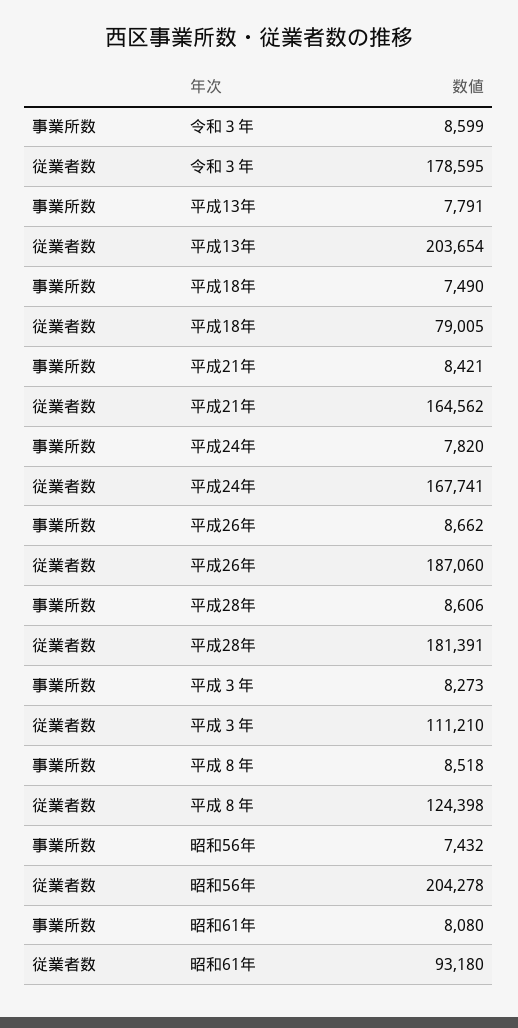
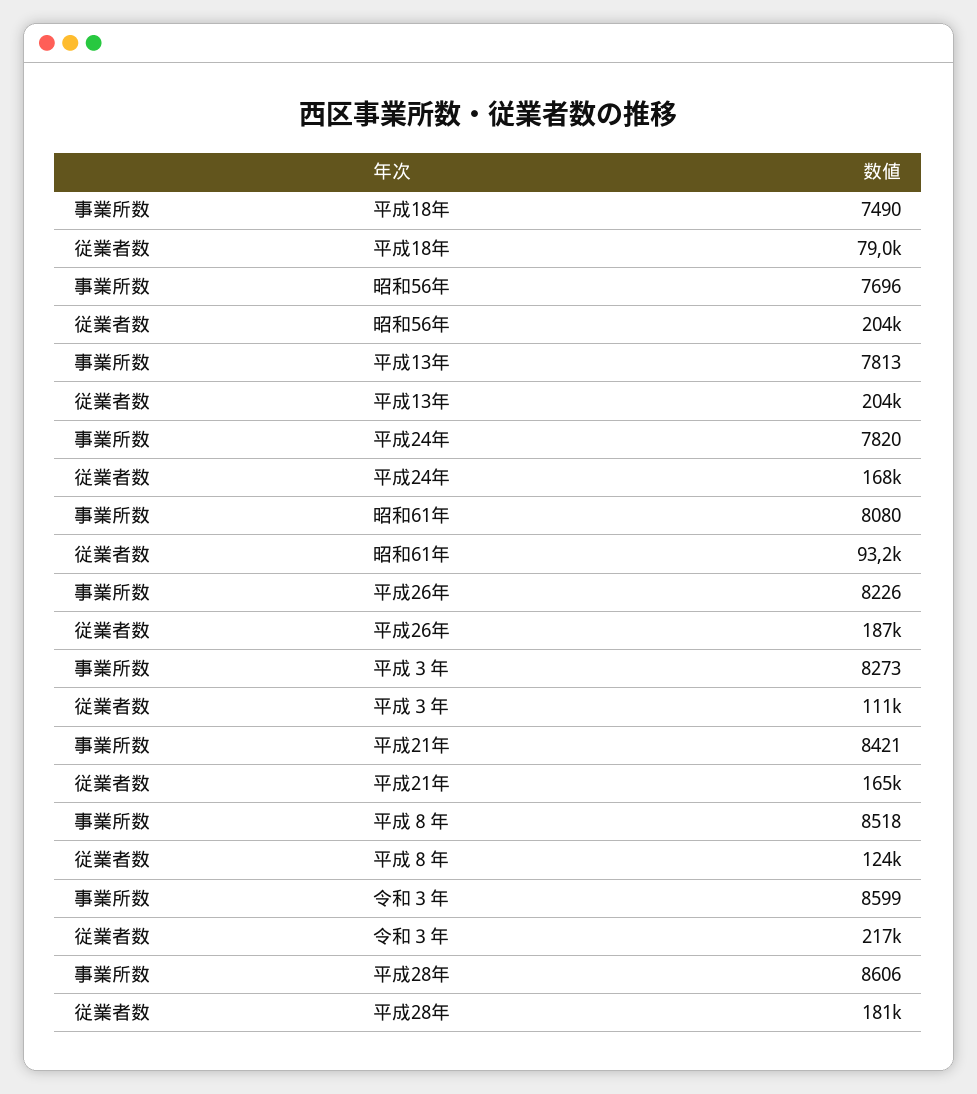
従業者数, 令和３年: 178595 -> 217000
事業所数, 平成13年: 7791 -> 7813
事業所数, 平成26年: 8662 -> 8226
事業所数, 昭和56年: 7432 -> 7696

